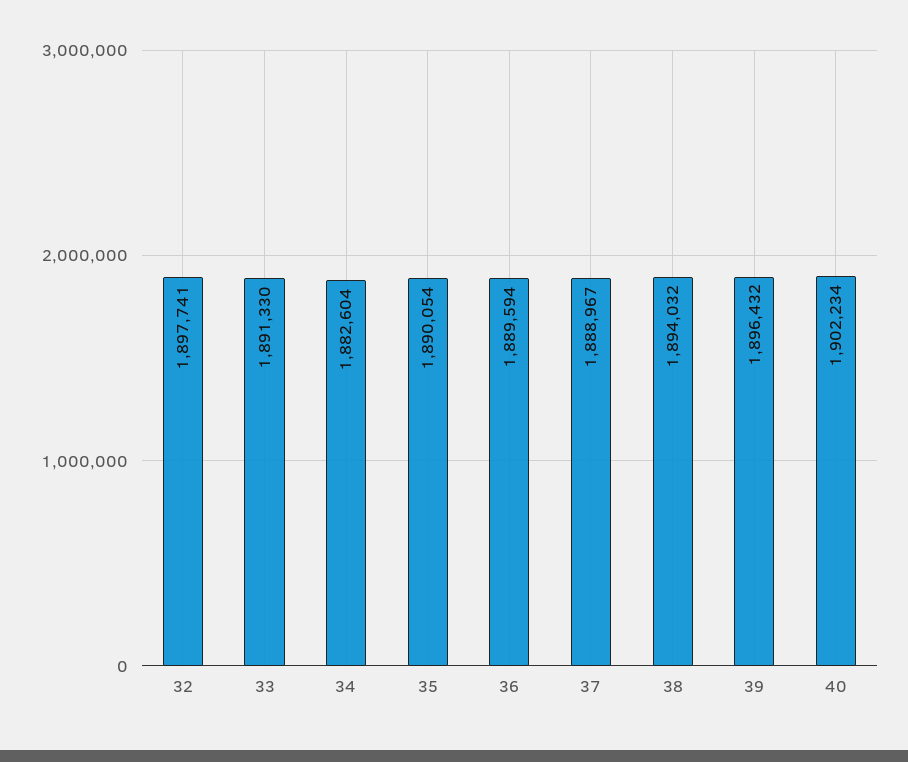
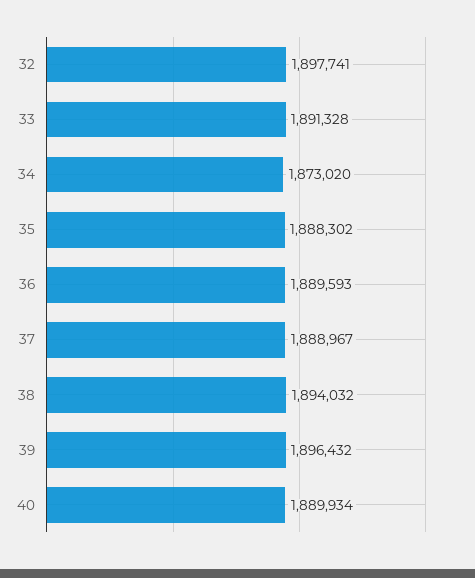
33: 1891330 -> 1891328
34: 1882604 -> 1873020
35: 1890054 -> 1888302
36: 1889594 -> 1889593
40: 1902234 -> 1889934

